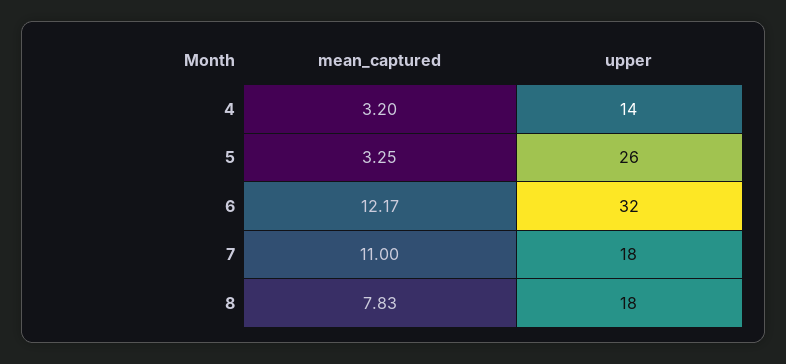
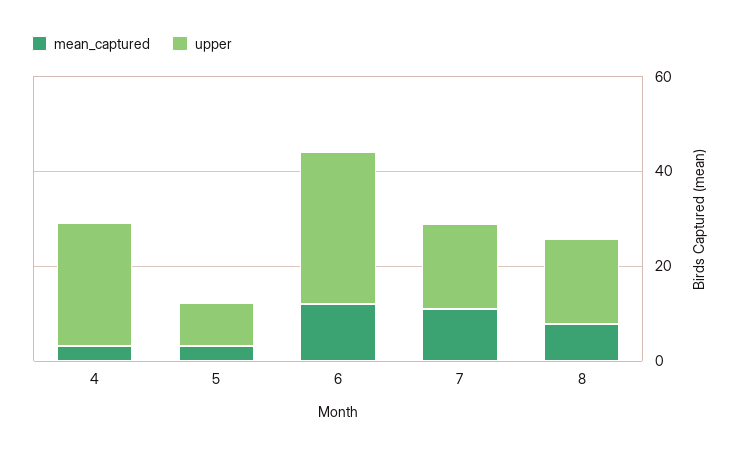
upper, 4: 14 -> 25
upper, 5: 26 -> 10

